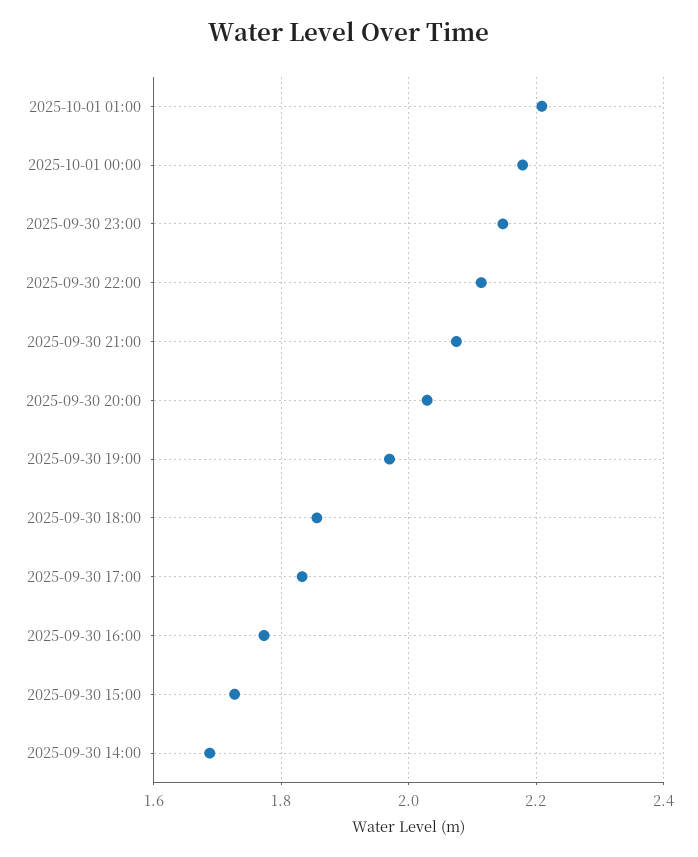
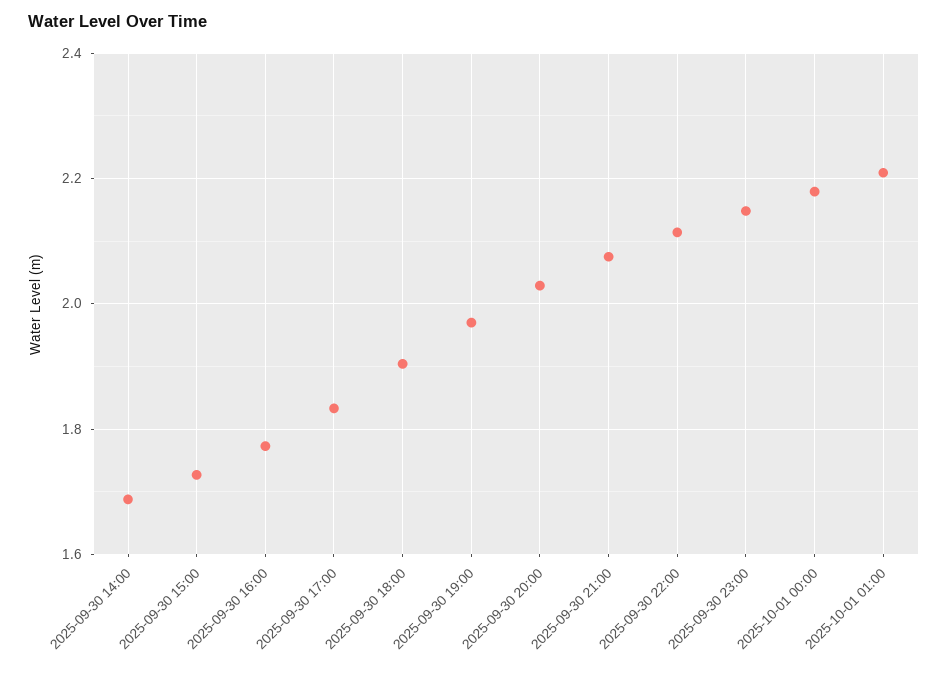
2025-09-30 18:00: 1.86 -> 1.9

